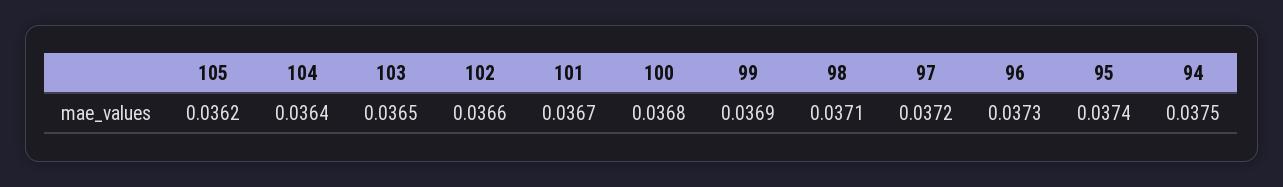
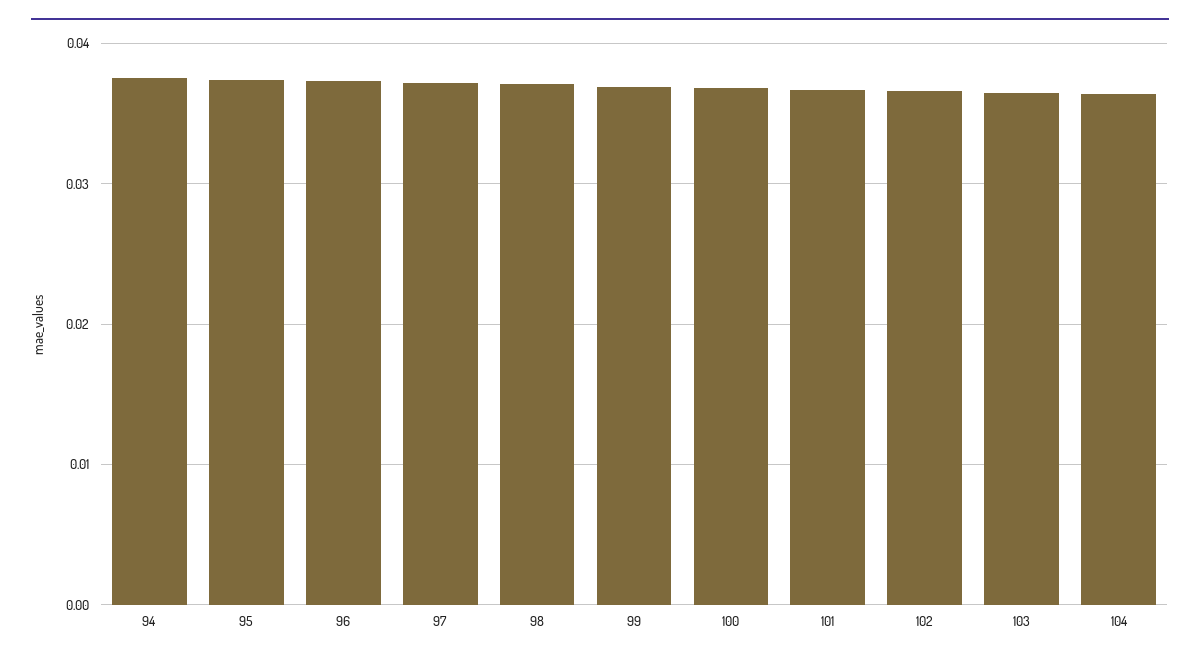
105: 0.0362 -> none

